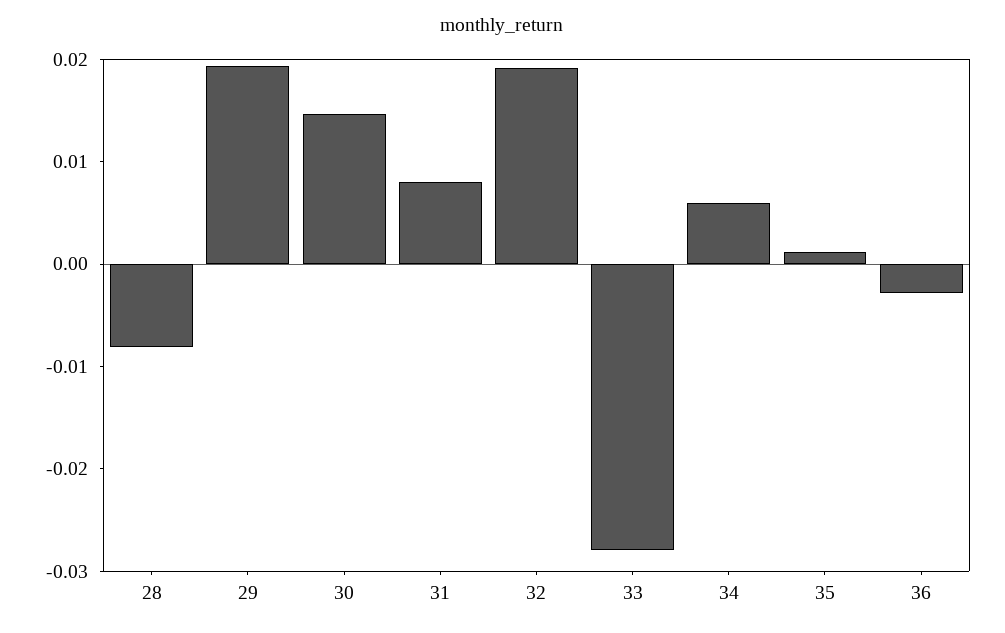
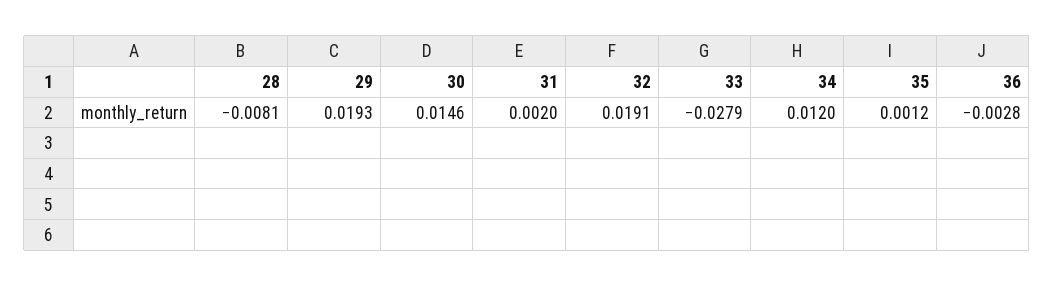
31: 0.008 -> 0.002
34: 0.006 -> 0.012

